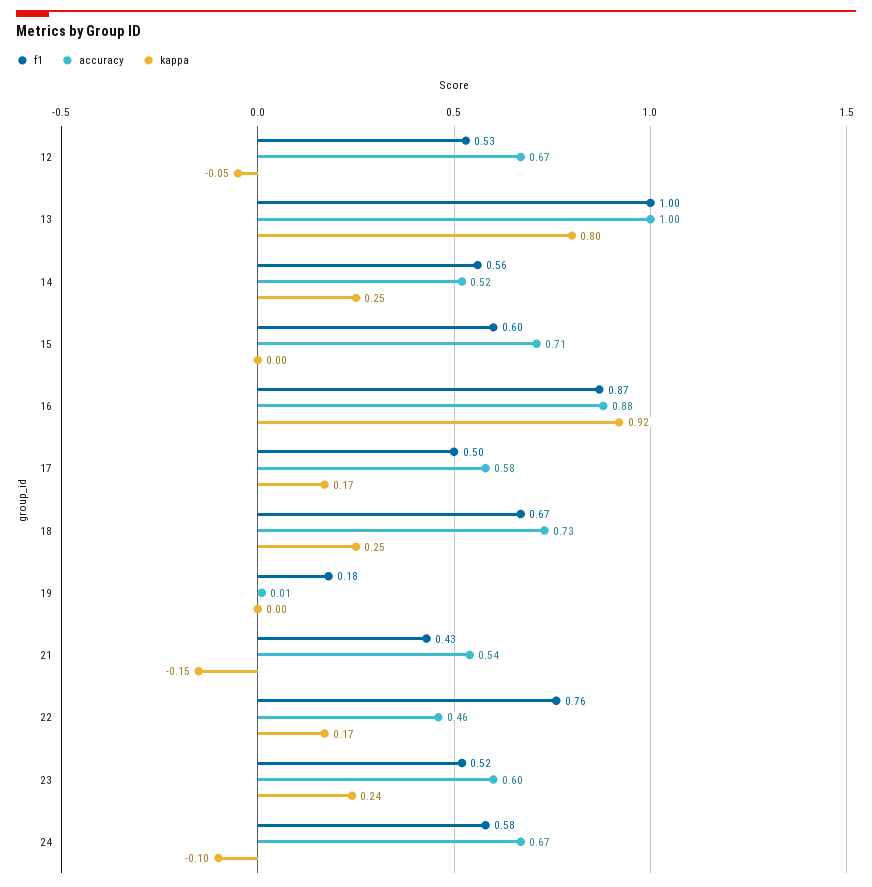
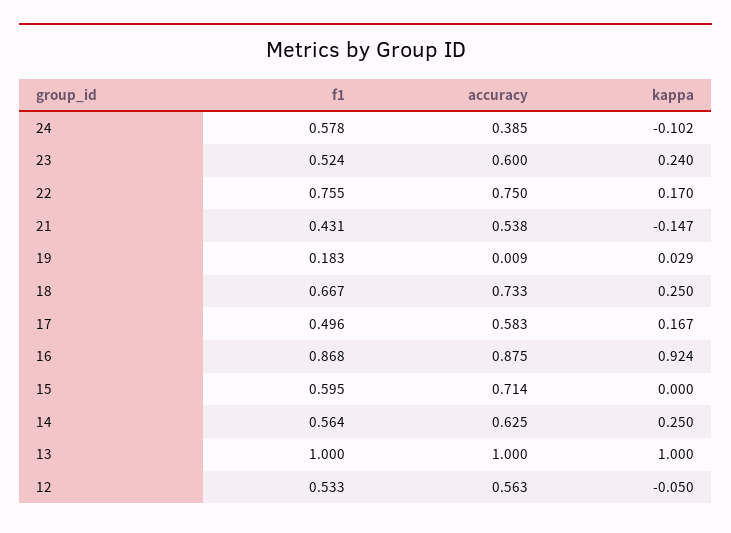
accuracy, 12: 0.67 -> 0.563
kappa, 13: 0.8 -> 1
accuracy, 14: 0.52 -> 0.625
kappa, 19: 0 -> 0.029
accuracy, 22: 0.46 -> 0.75
accuracy, 24: 0.67 -> 0.385

